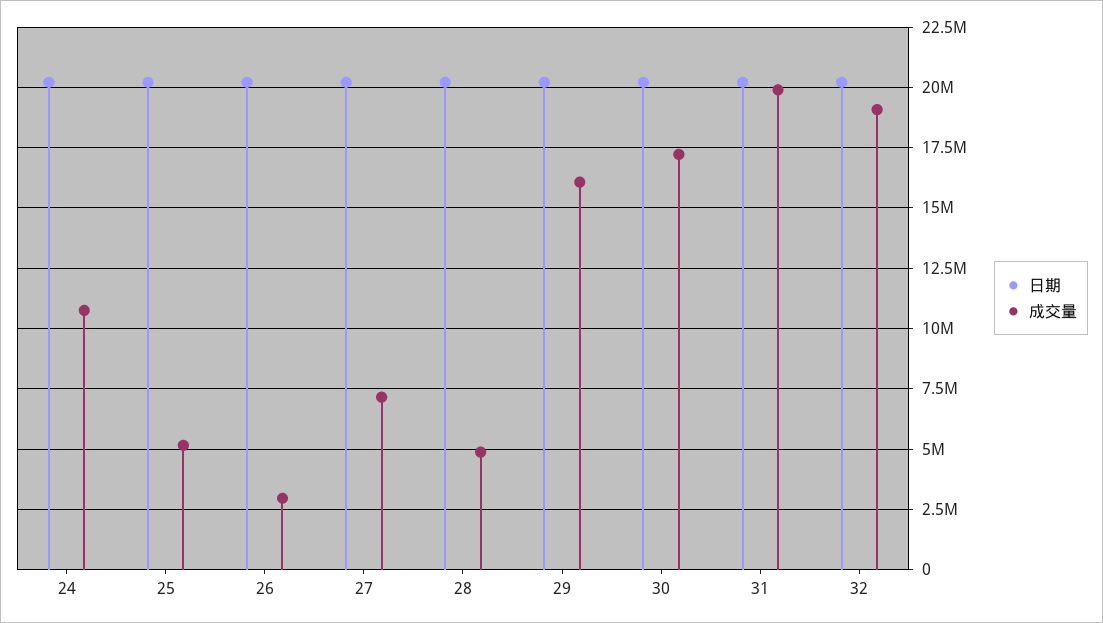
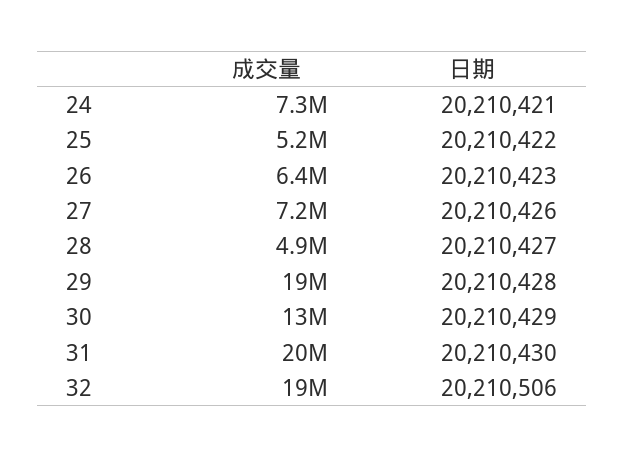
成交量, 24: 10750000 -> 7300000
成交量, 26: 3000000 -> 6400000
成交量, 29: 16000000 -> 19000000
成交量, 30: 17250000 -> 13000000

